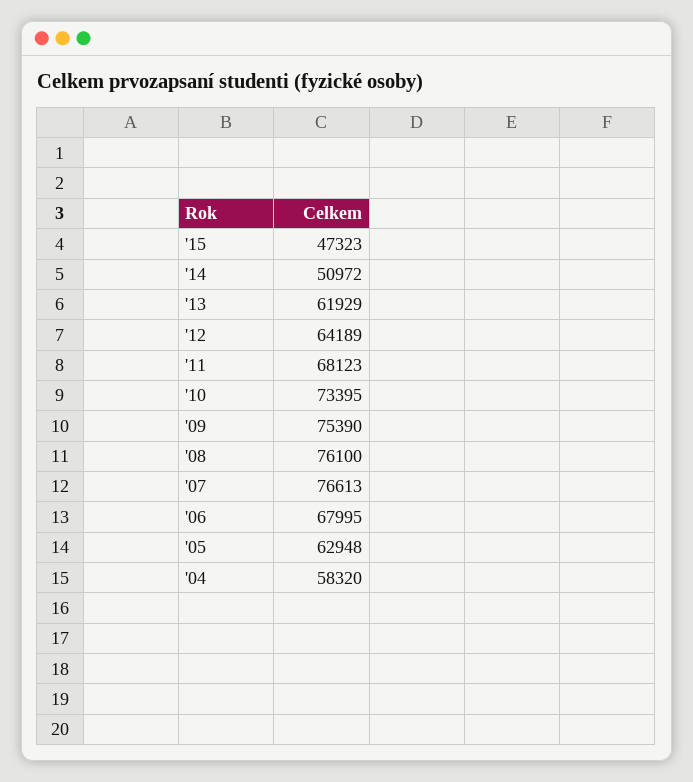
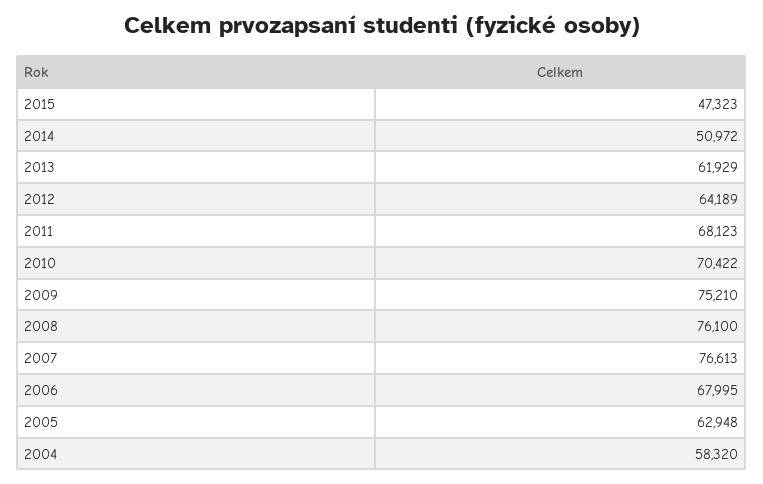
'10: 73395 -> 70422
'09: 75390 -> 75210

